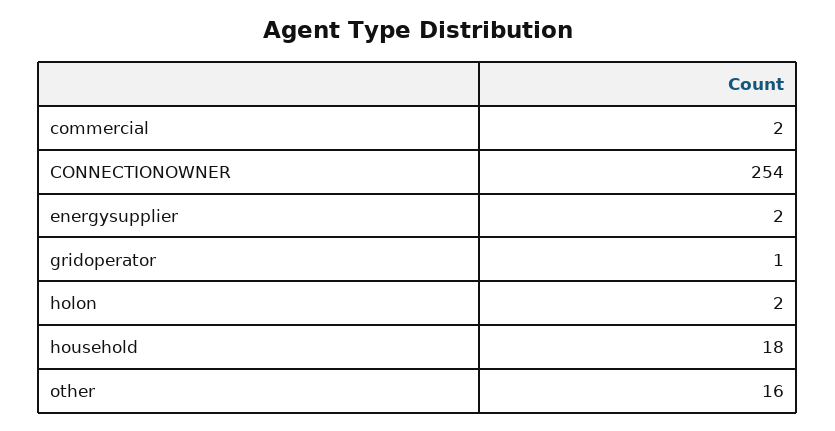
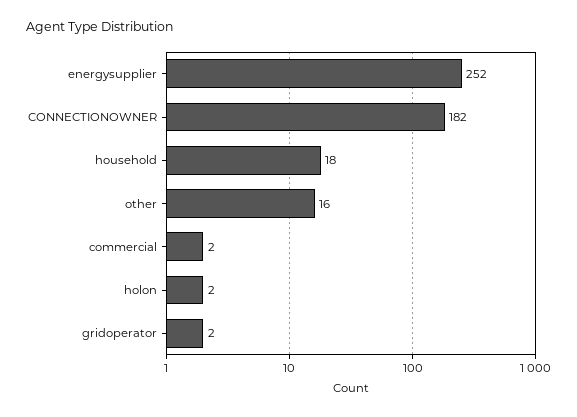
CONNECTIONOWNER: 254 -> 182
energysupplier: 2 -> 252
gridoperator: 1 -> 2

